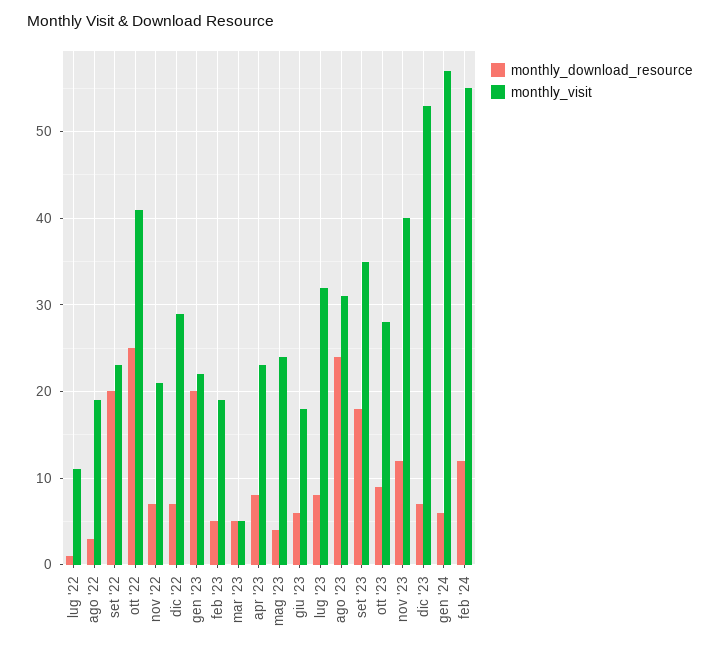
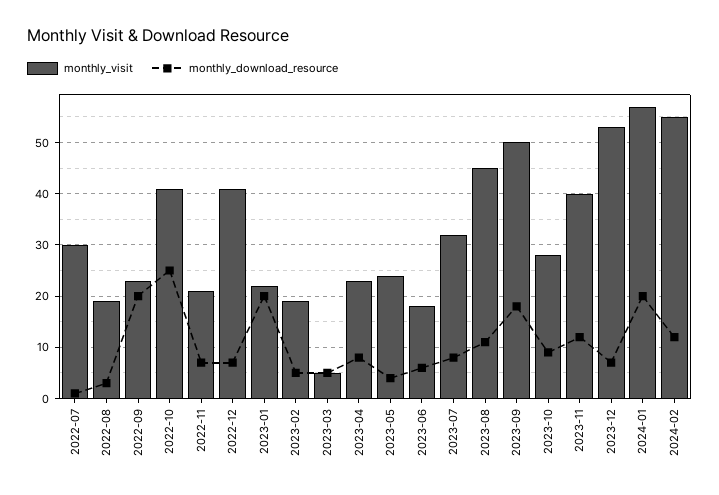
monthly_visit, lug '22: 11 -> 30
monthly_visit, dic '22: 29 -> 40
monthly_download_resource, ago '23: 24 -> 10
monthly_visit, ago '23: 31 -> 45
monthly_visit, set '23: 35 -> 50
monthly_download_resource, gen '24: 6 -> 20

